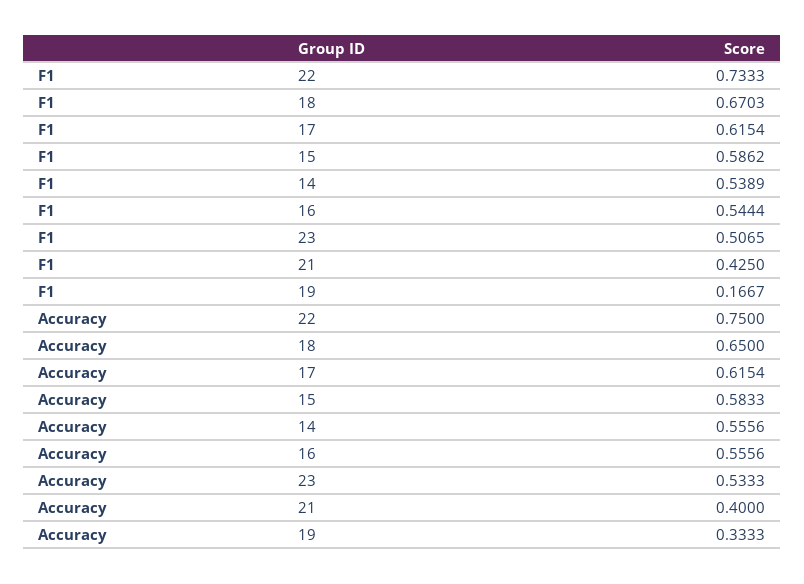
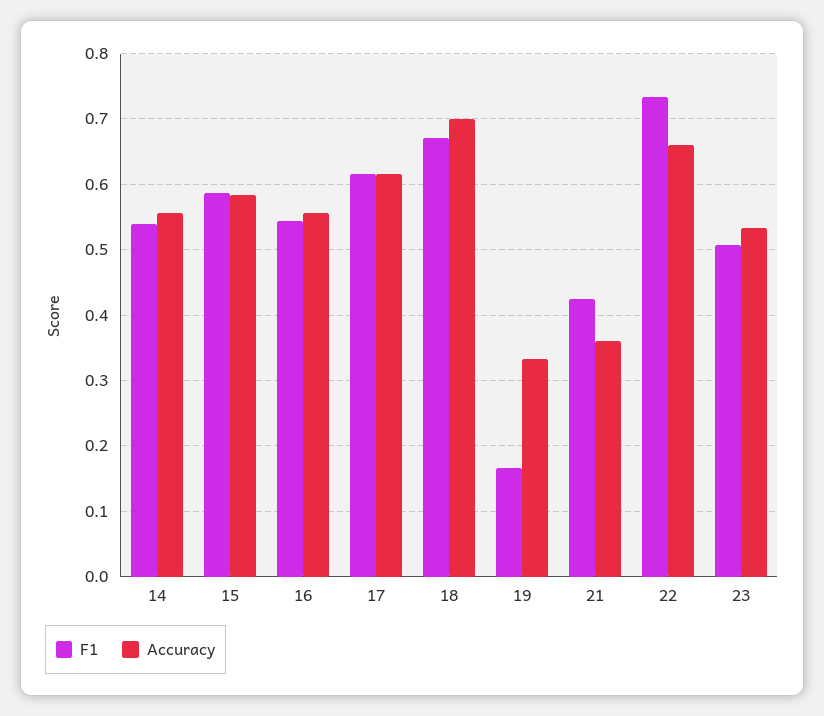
Accuracy, 22: 0.75 -> 0.66
Accuracy, 18: 0.65 -> 0.7
Accuracy, 21: 0.4 -> 0.36

